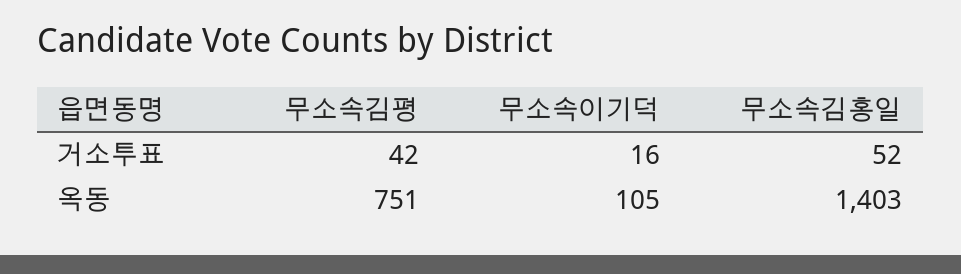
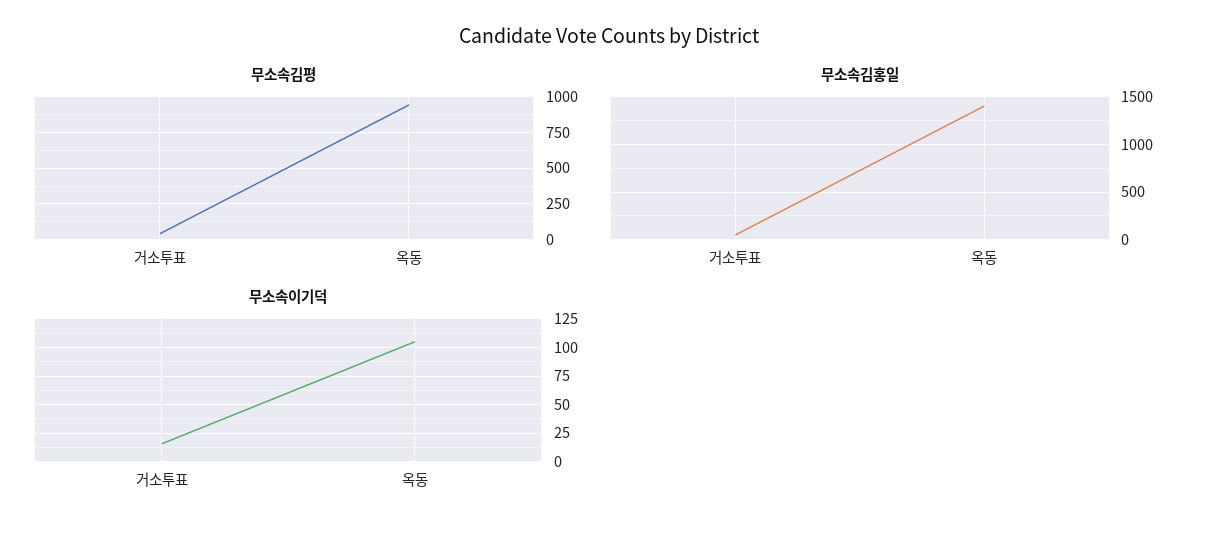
무소속김평, 옥동: 751 -> 950

